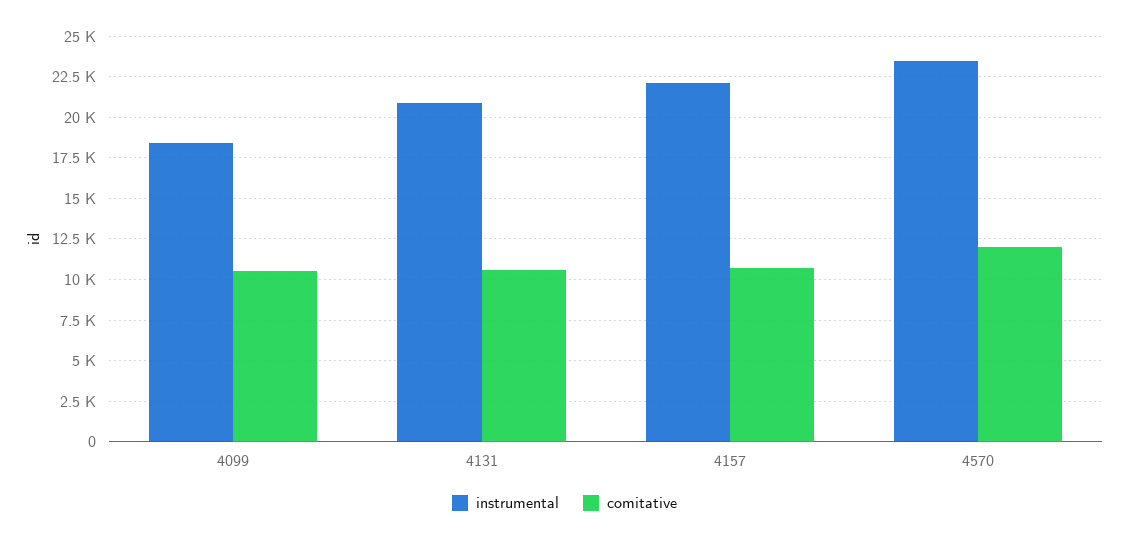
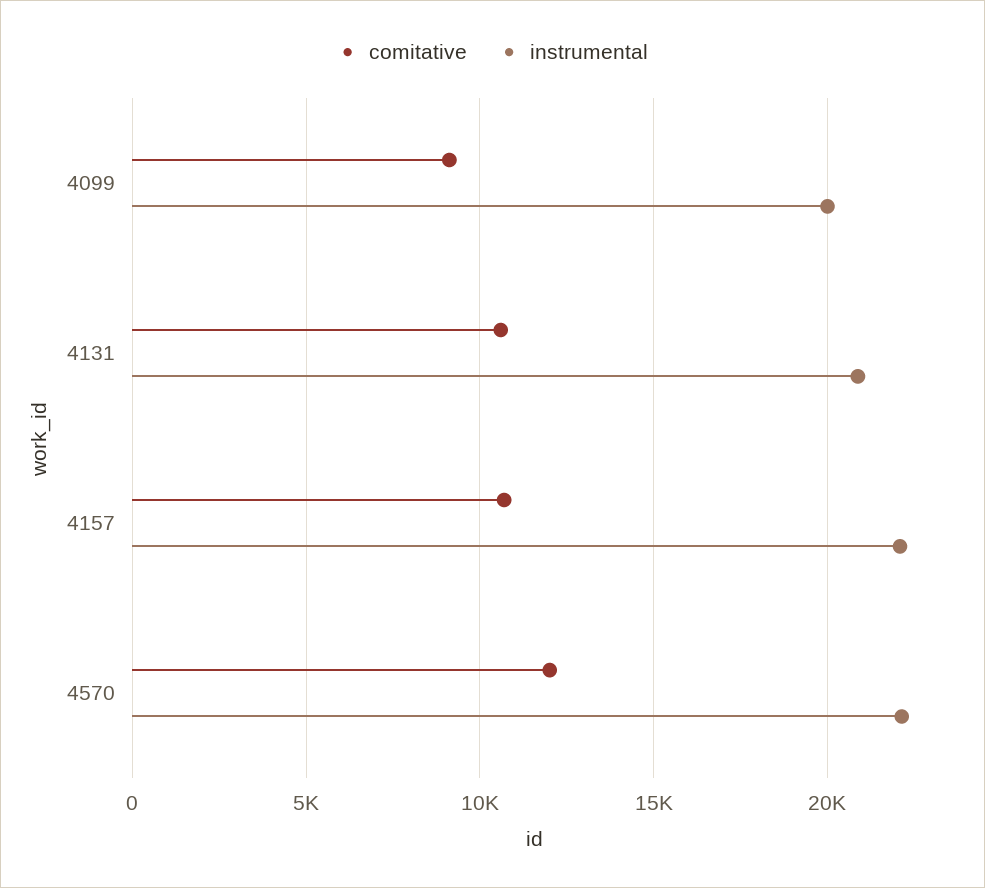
instrumental, 4099: 18500 -> 20000
comitative, 4099: 10500 -> 9000
instrumental, 4570: 23500 -> 22000

